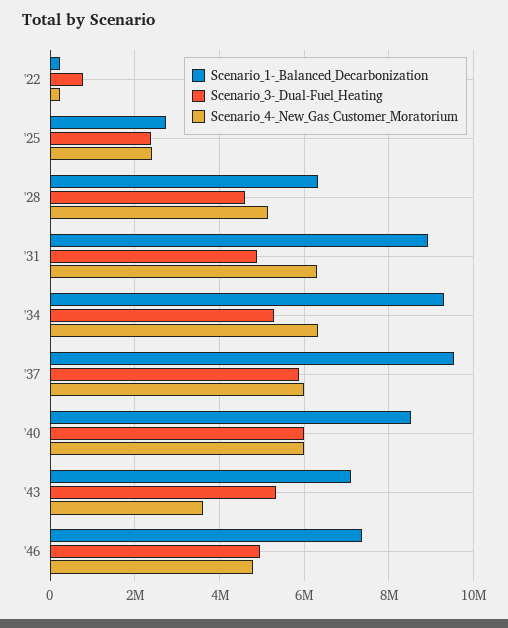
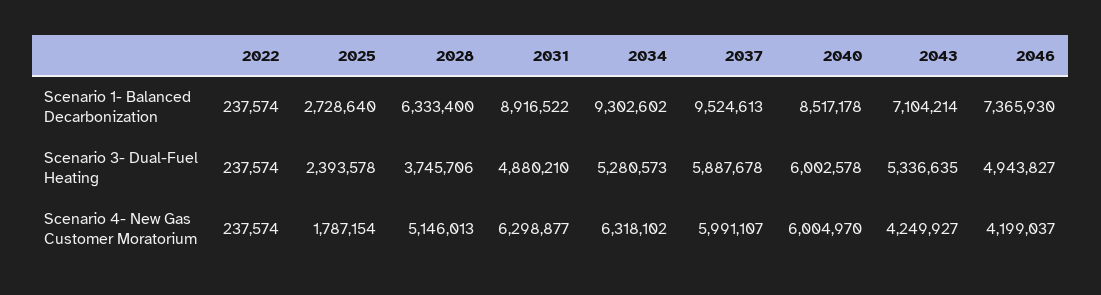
Scenario_3-_Dual-Fuel_Heating, '22: 800000 -> 237574
Scenario_4-_New_Gas_Customer_Moratorium, '25: 2400000 -> 1787154
Scenario_3-_Dual-Fuel_Heating, '28: 4600000 -> 3745706
Scenario_4-_New_Gas_Customer_Moratorium, '43: 3600000 -> 4249927
Scenario_4-_New_Gas_Customer_Moratorium, '46: 4800000 -> 4199037

